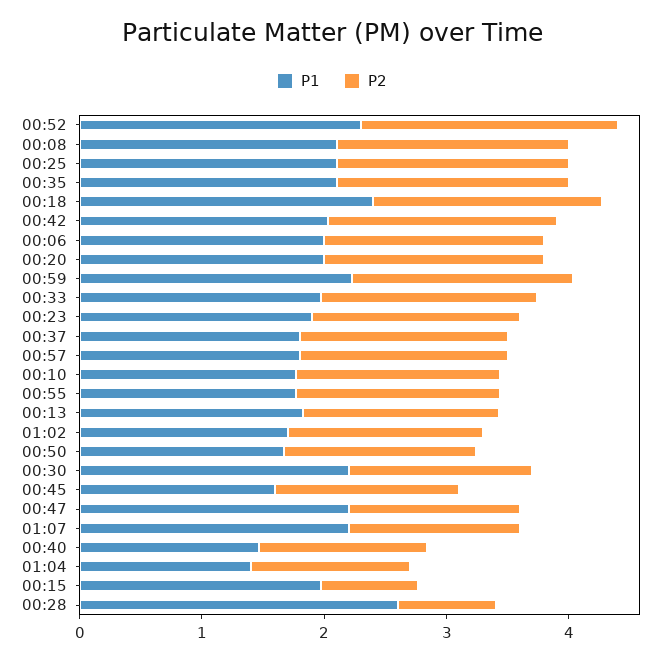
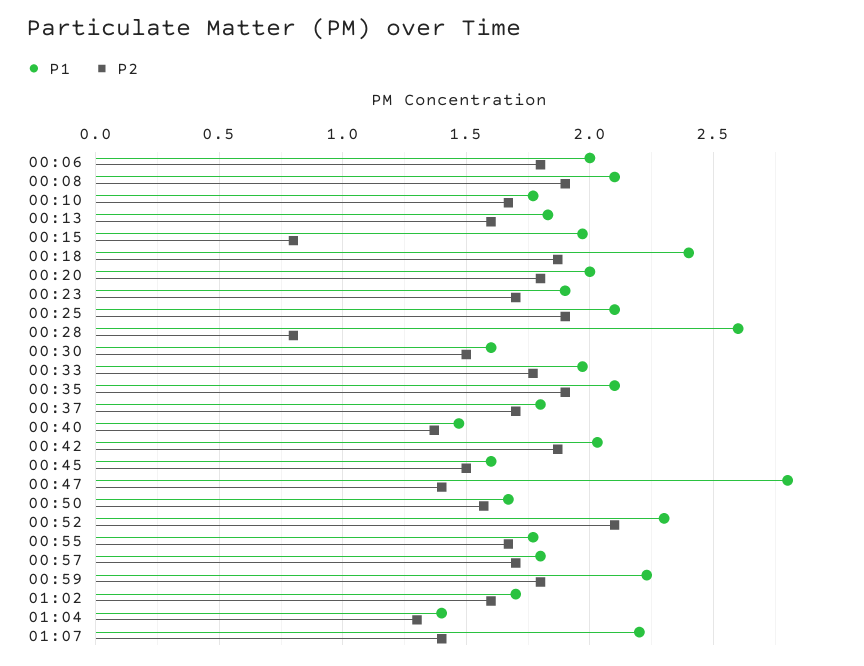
P1, 00:30: 2.2 -> 1.6
P1, 00:47: 2.2 -> 2.8

